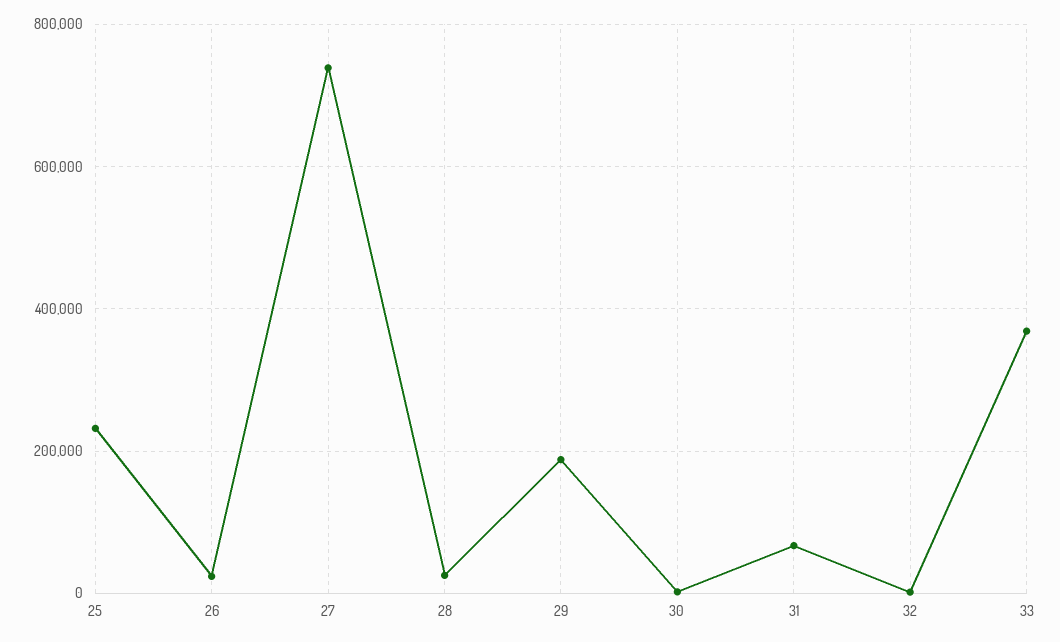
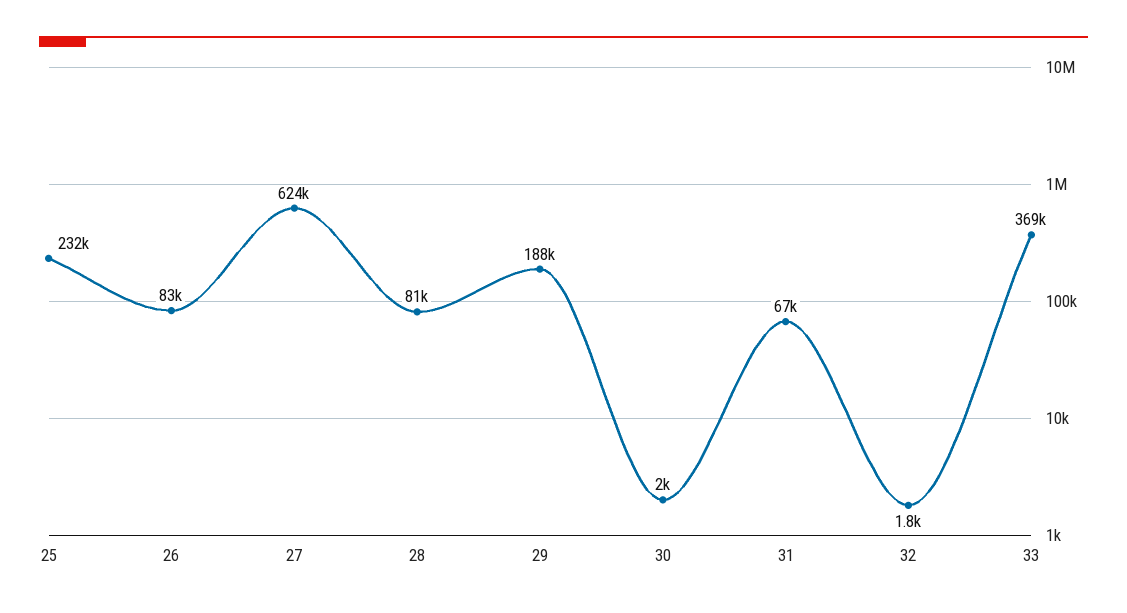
26: 20000 -> 83000
27: 740000 -> 624000
28: 20000 -> 81000

